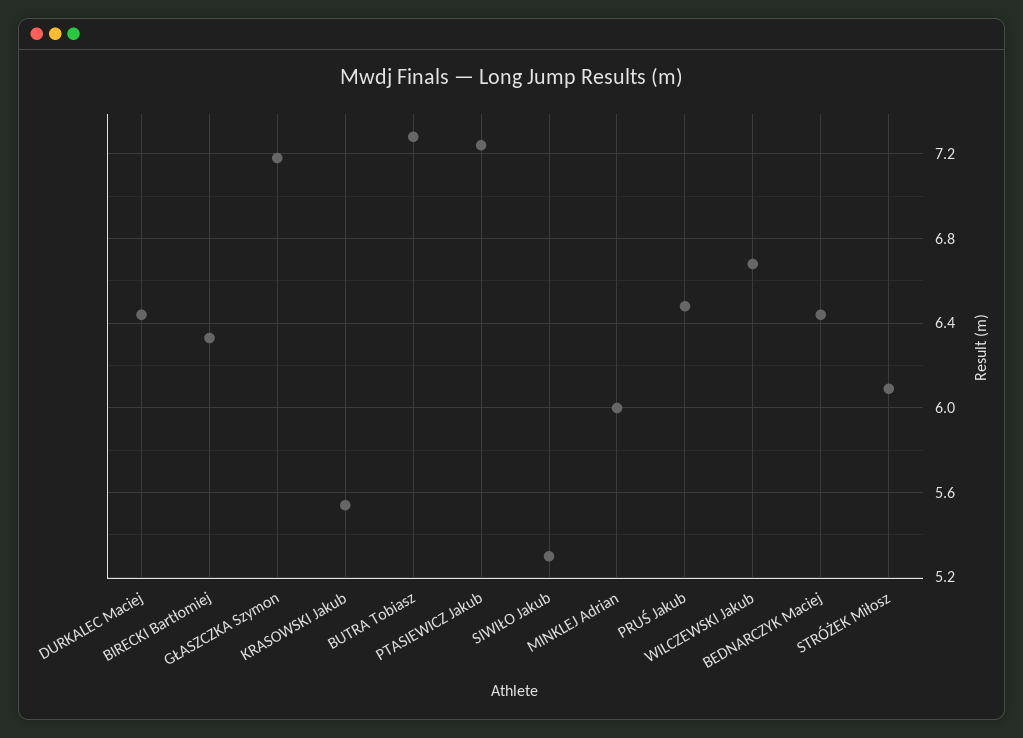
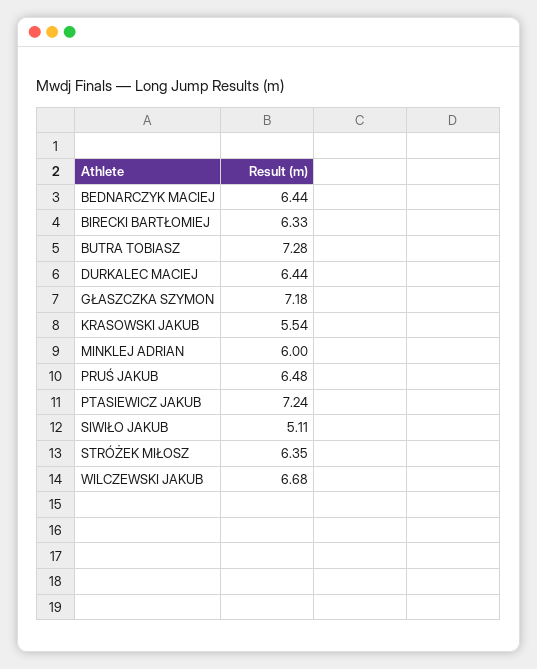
SIWIŁO Jakub: 5.3 -> 5.11
STRÓŻEK Miłosz: 6.1 -> 6.35

